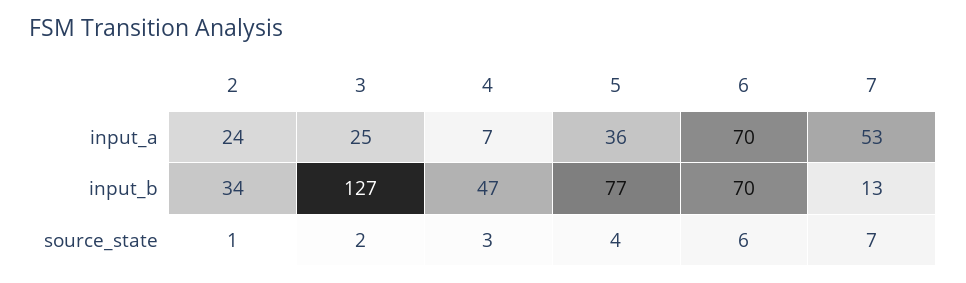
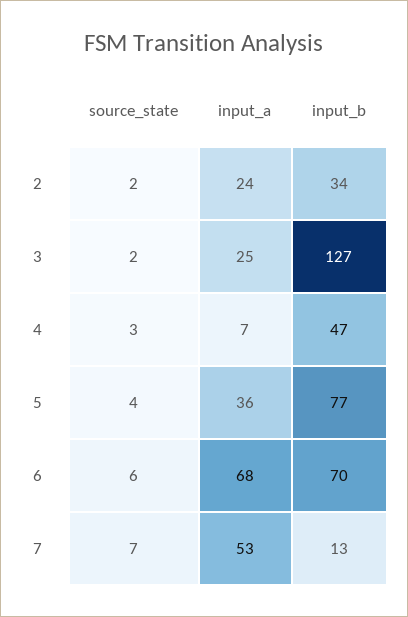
6, input_a: 70 -> 68
2, source_state: 1 -> 2

